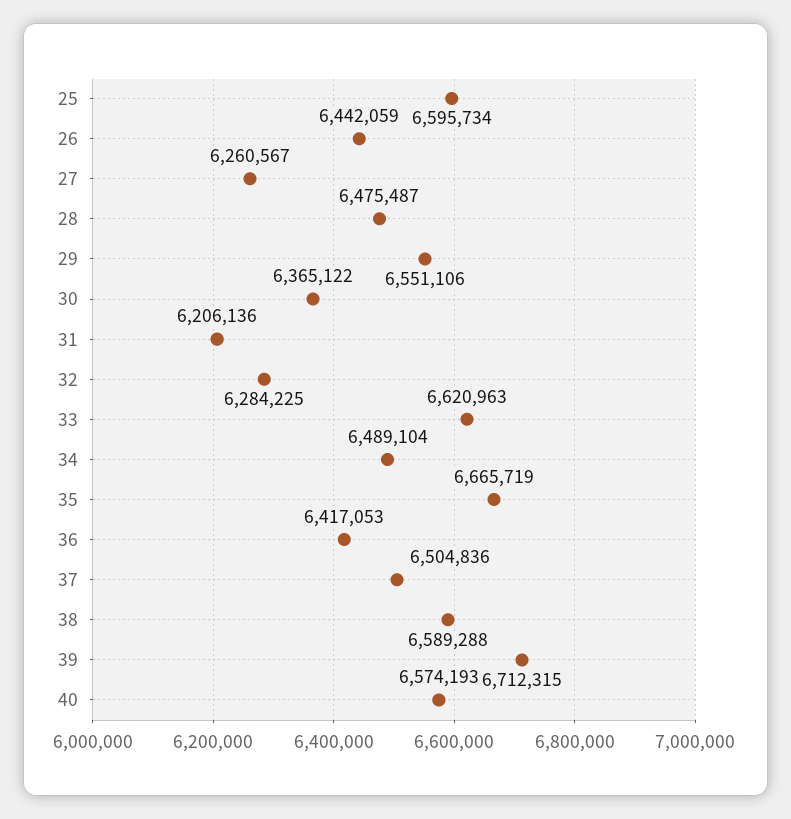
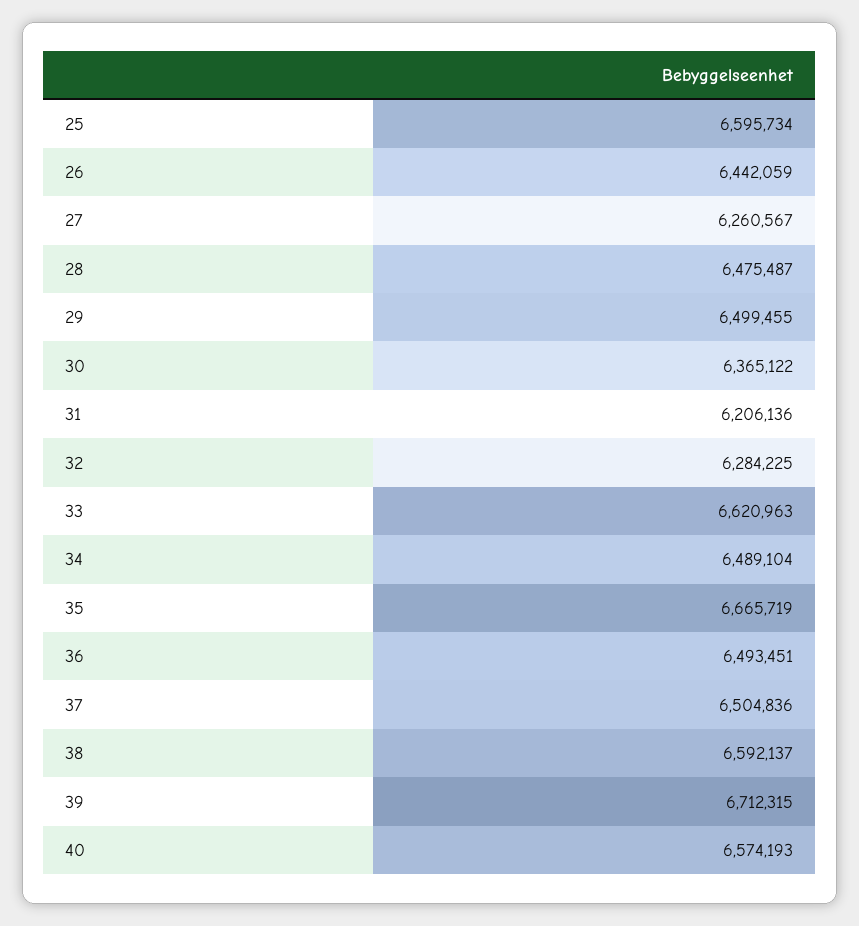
29: 6551106 -> 6499455
36: 6417053 -> 6493451
38: 6589288 -> 6592137

